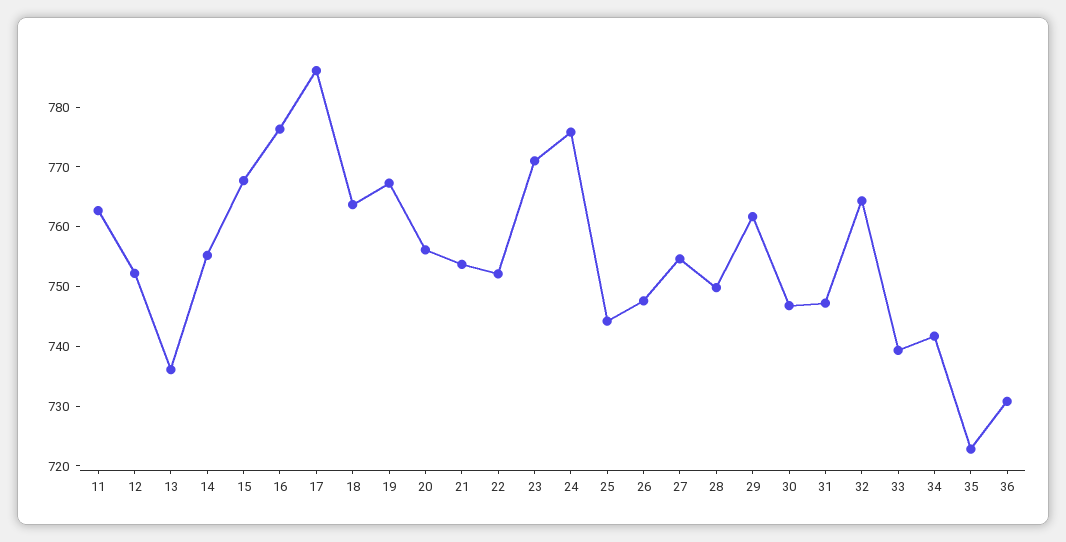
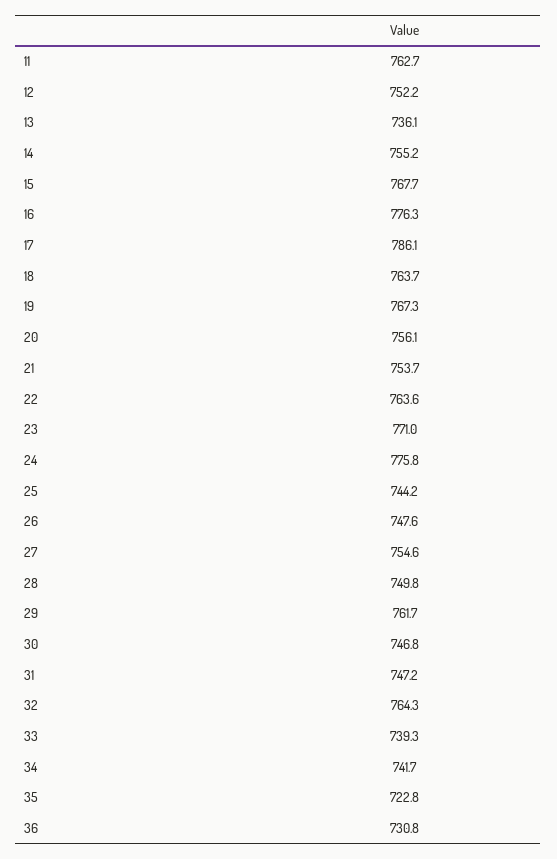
22: 752 -> 763.6

